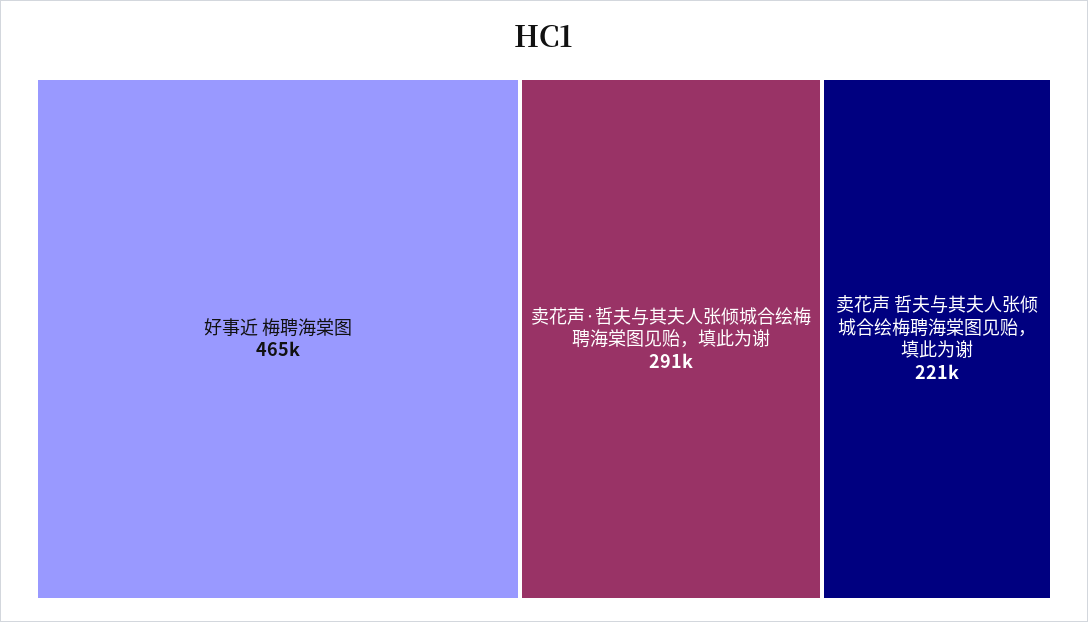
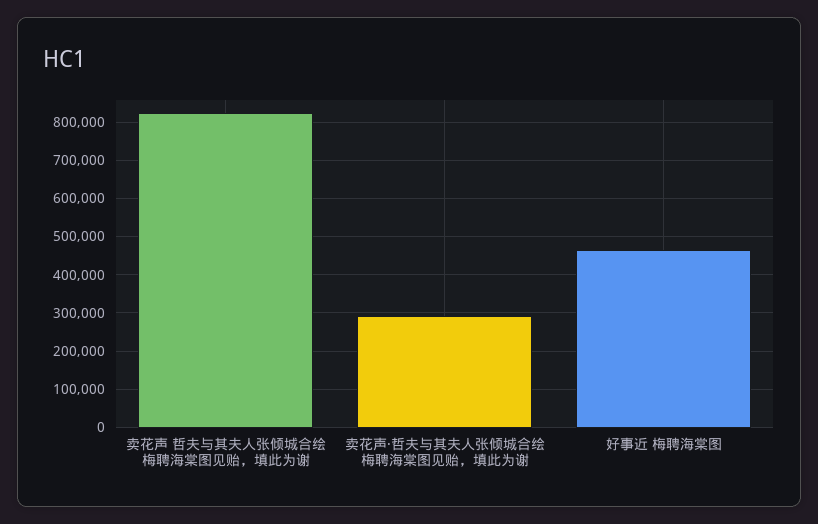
卖花声 哲夫与其夫人张倾城合绘梅聘海棠图见贻，填此为谢: 221000 -> 820000

